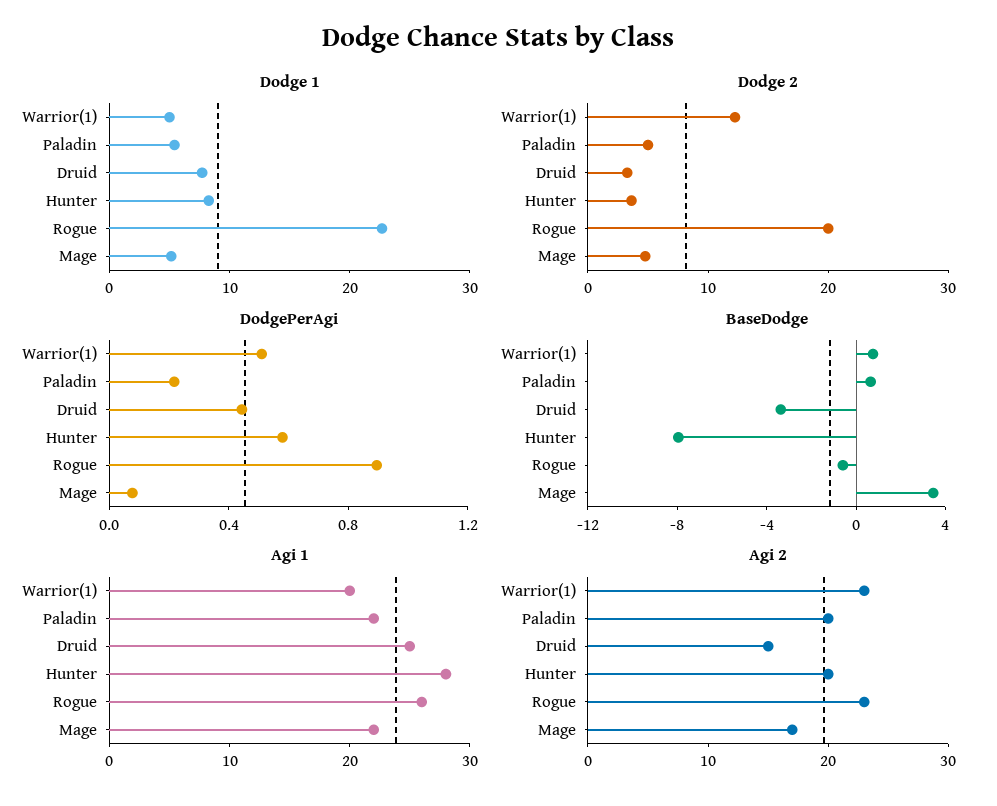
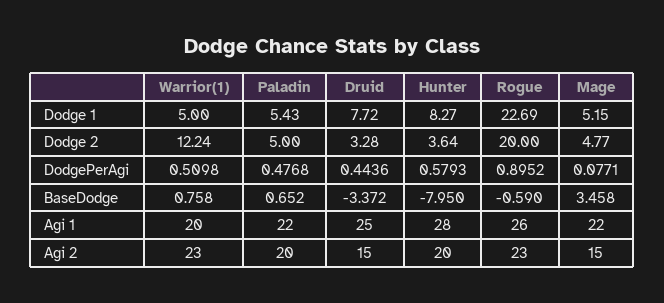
DodgePerAgi, Paladin: 0.2 -> 0.4768
Agi 2, Mage: 17 -> 15

